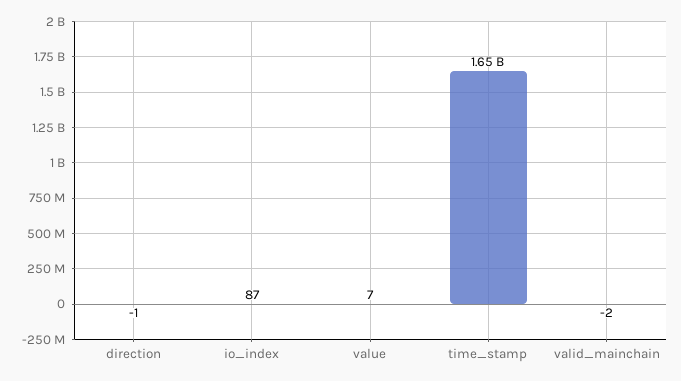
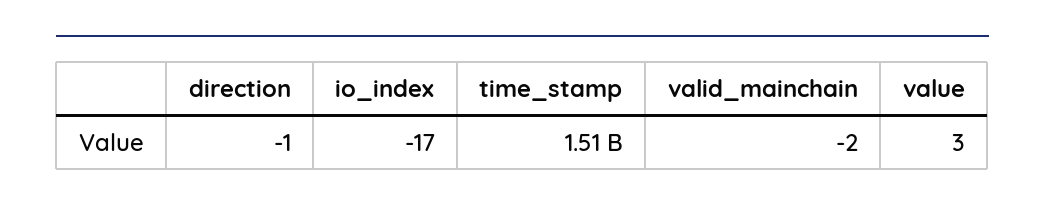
io_index: 87 -> -17
value: 7 -> 3
time_stamp: 1650000000 -> 1510000000

